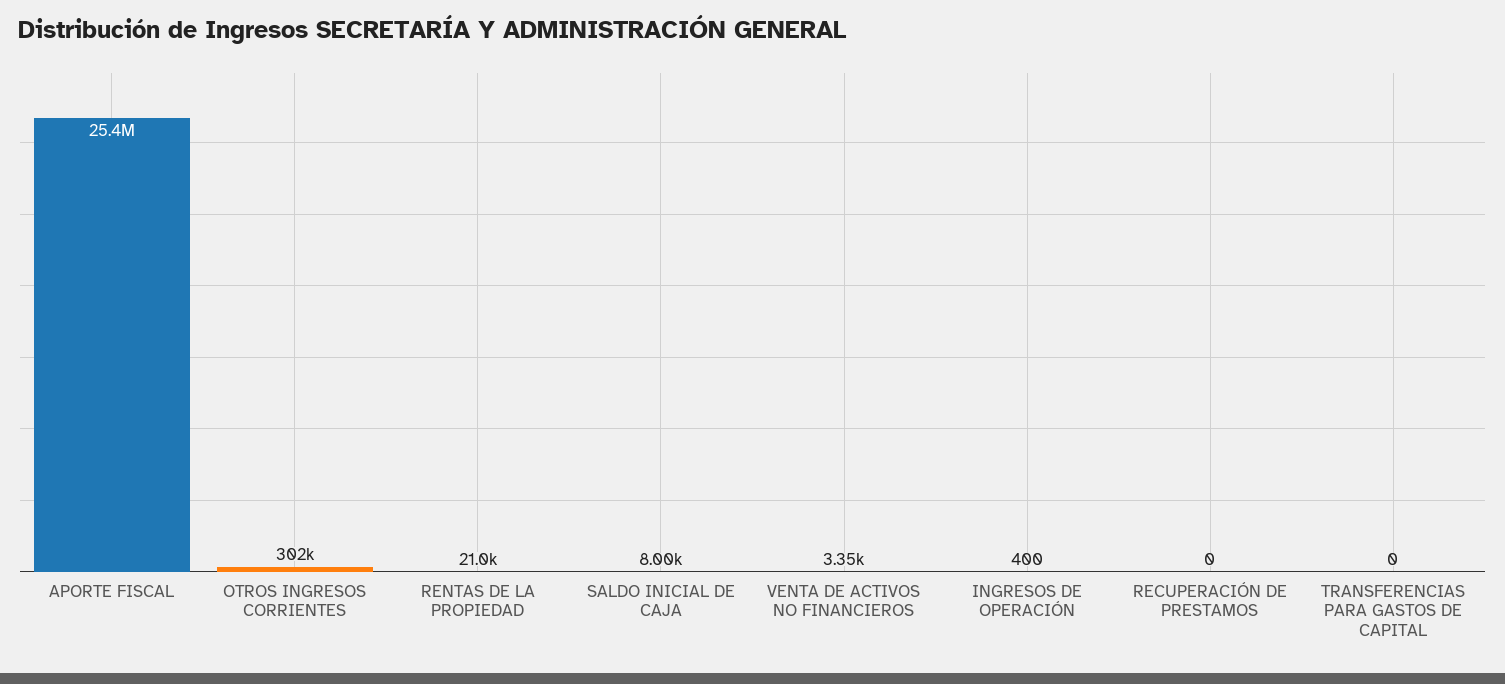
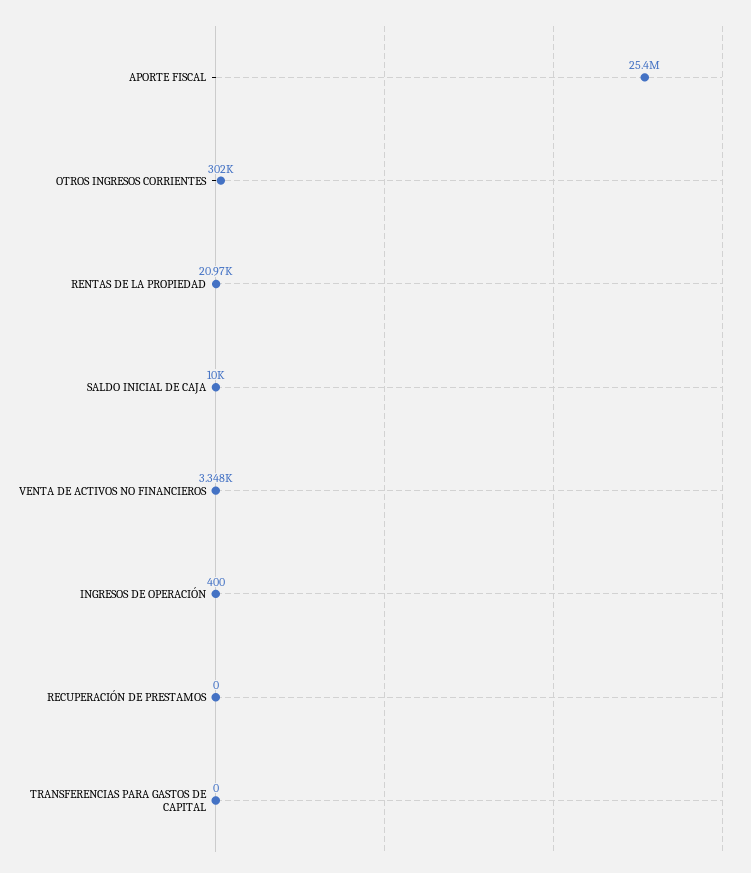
SALDO INICIAL DE CAJA: 8000 -> 10000

